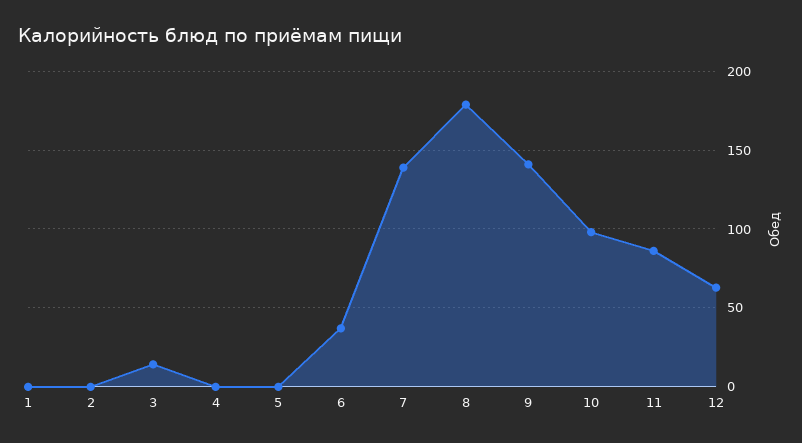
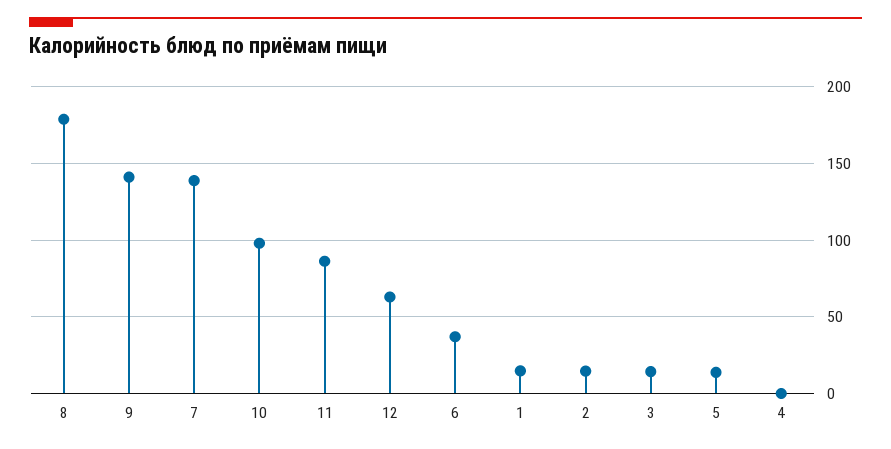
1: 0 -> 15
2: 0 -> 15
5: 0 -> 15

